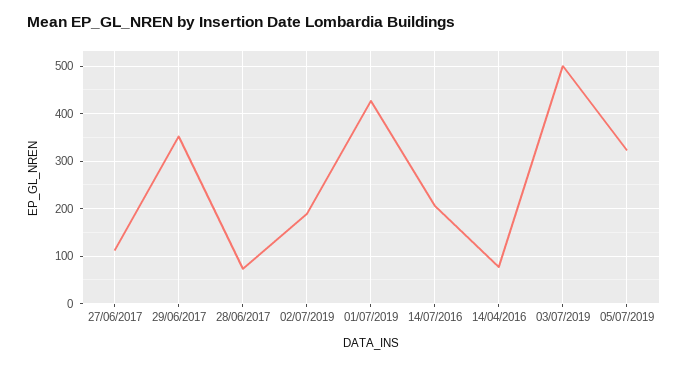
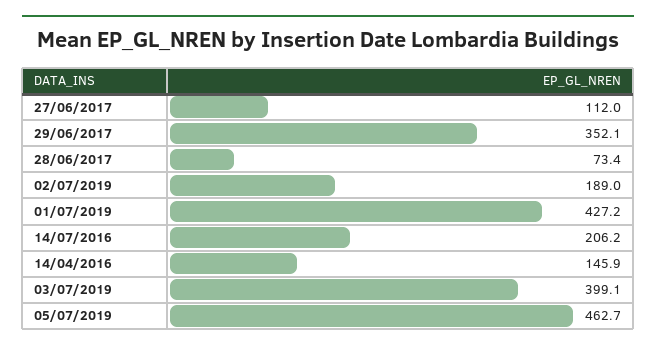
14/04/2016: 80 -> 145.9
03/07/2019: 500 -> 399.1
05/07/2019: 320 -> 462.7

